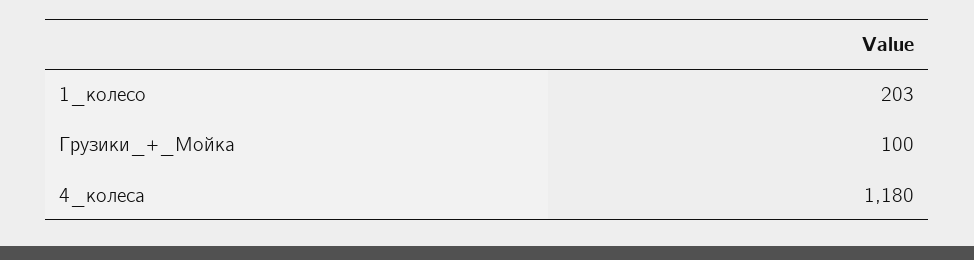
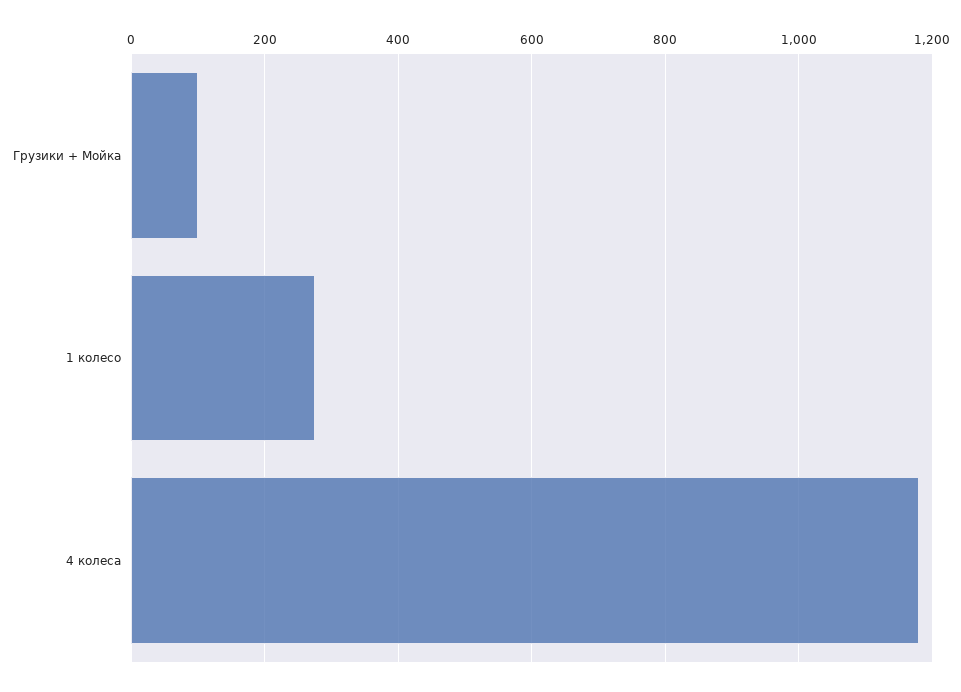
1_колесо: 203 -> 280

